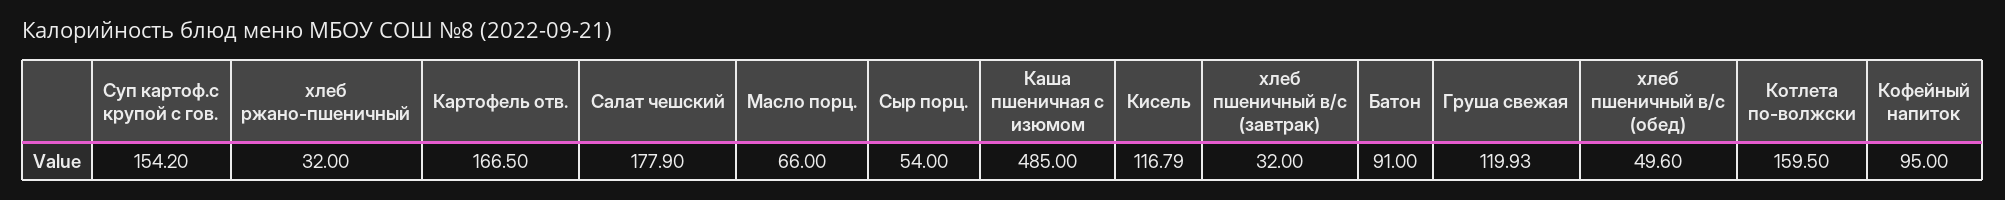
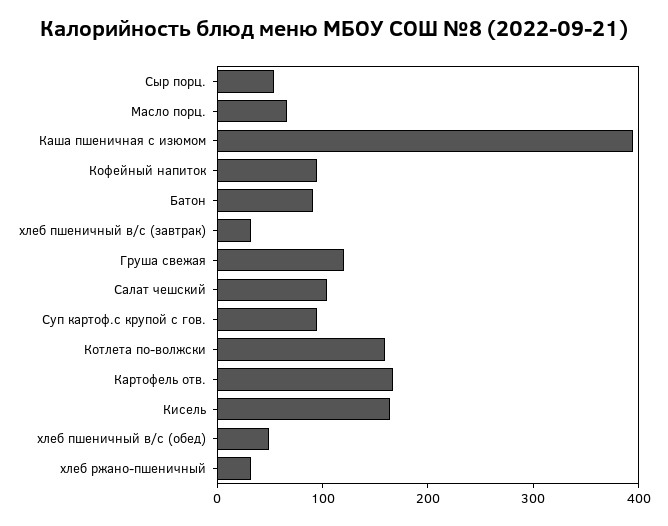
Суп картоф.с крупой с гов.: 154.2 -> 100
Салат чешский: 177.9 -> 100
Каша пшеничная с изюмом: 485 -> 400
Кисель: 116.79 -> 160

